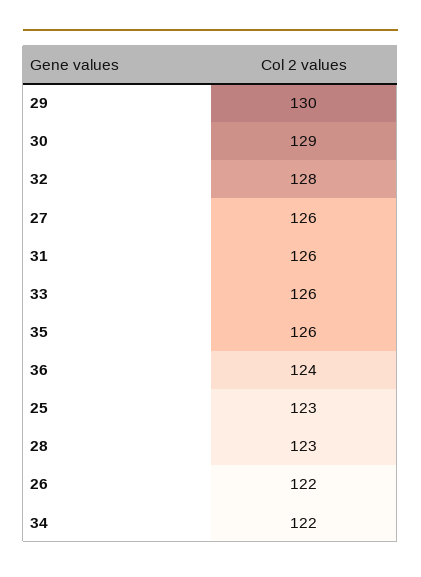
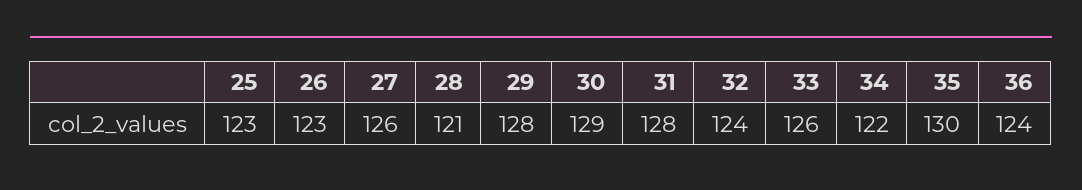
29: 130 -> 128
32: 128 -> 124
31: 126 -> 128
35: 126 -> 130
28: 123 -> 121
26: 122 -> 123

